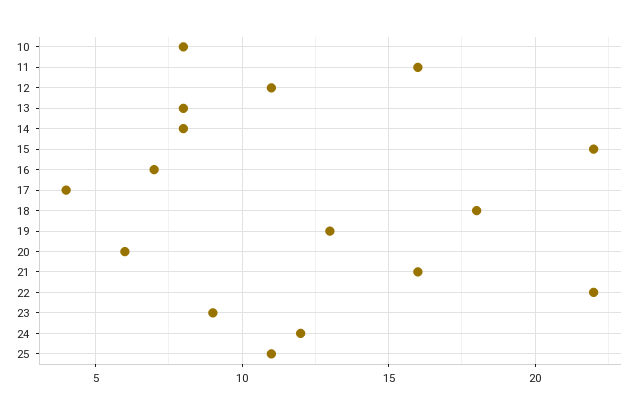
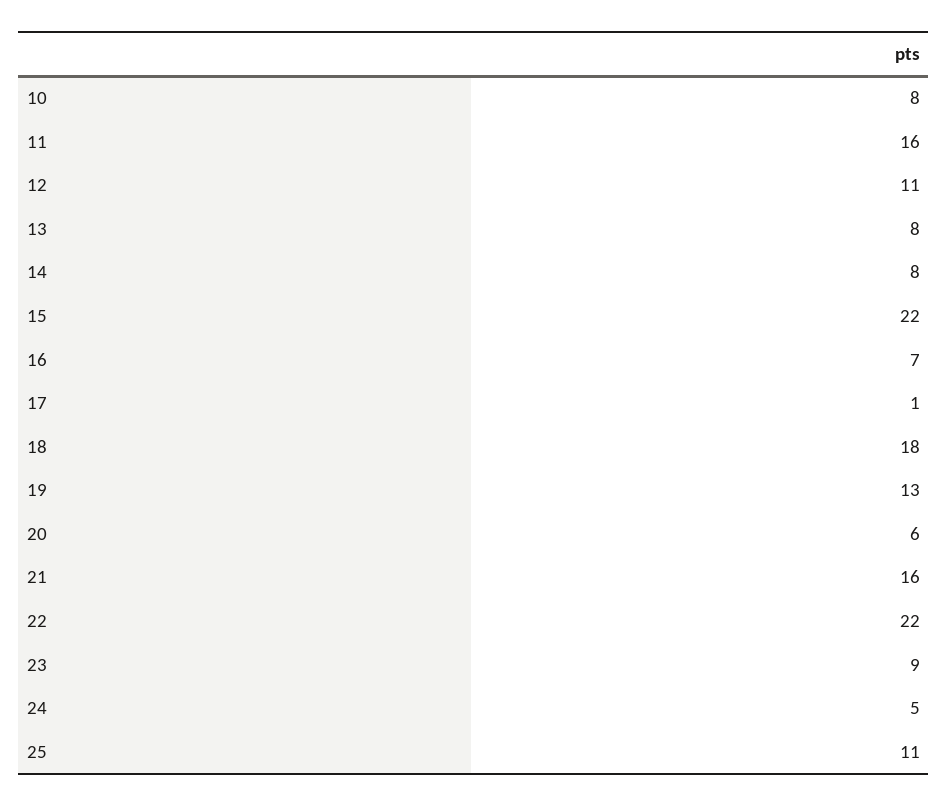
17: 4 -> 1
24: 12 -> 5

